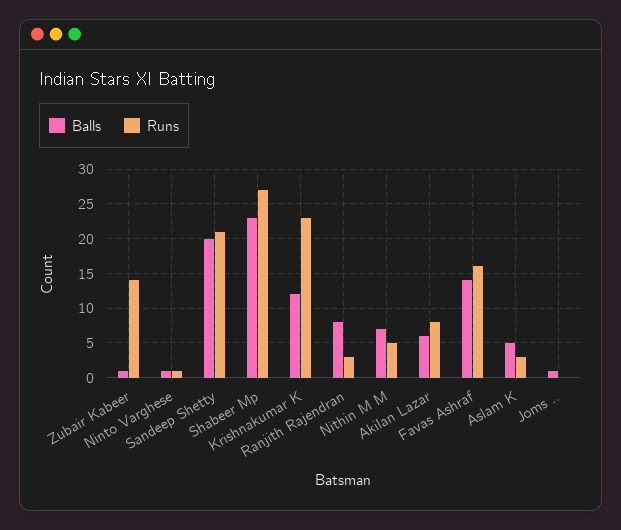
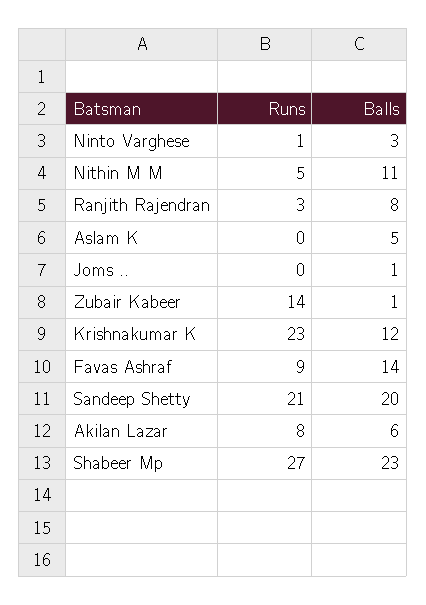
Balls, Ninto Varghese: 1 -> 3
Balls, Nithin M M: 7 -> 11
Runs, Favas Ashraf: 16 -> 9
Runs, Aslam K: 3 -> 0

